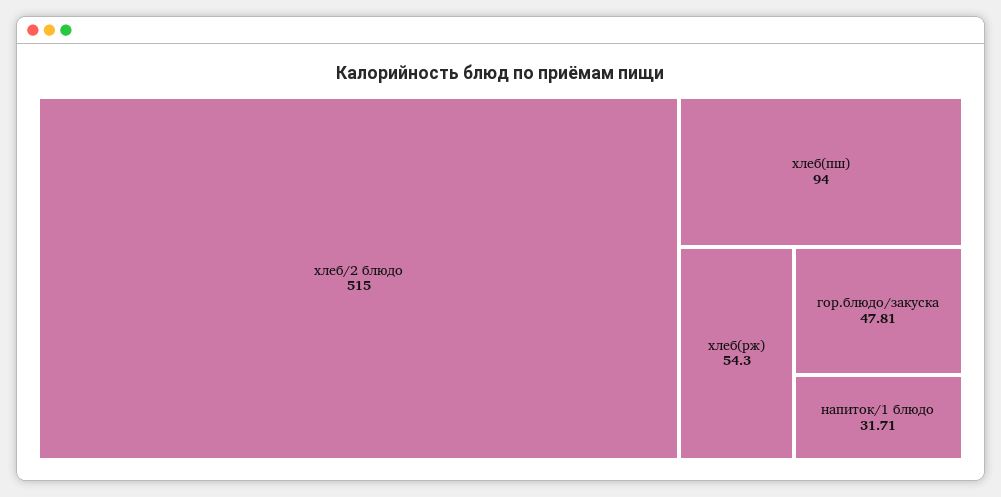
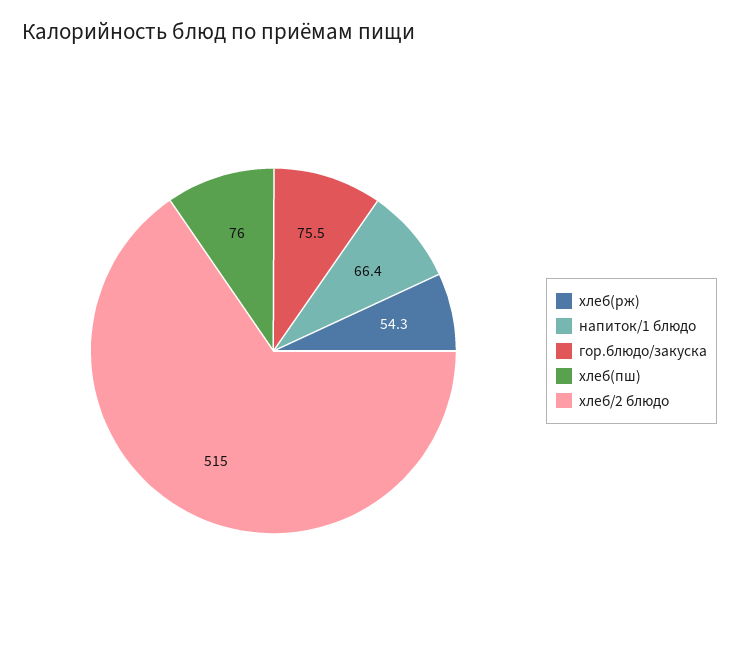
хлеб(пш): 94 -> 76
гор.блюдо/закуска: 47.81 -> 75.5
напиток/1 блюдо: 31.71 -> 66.4

